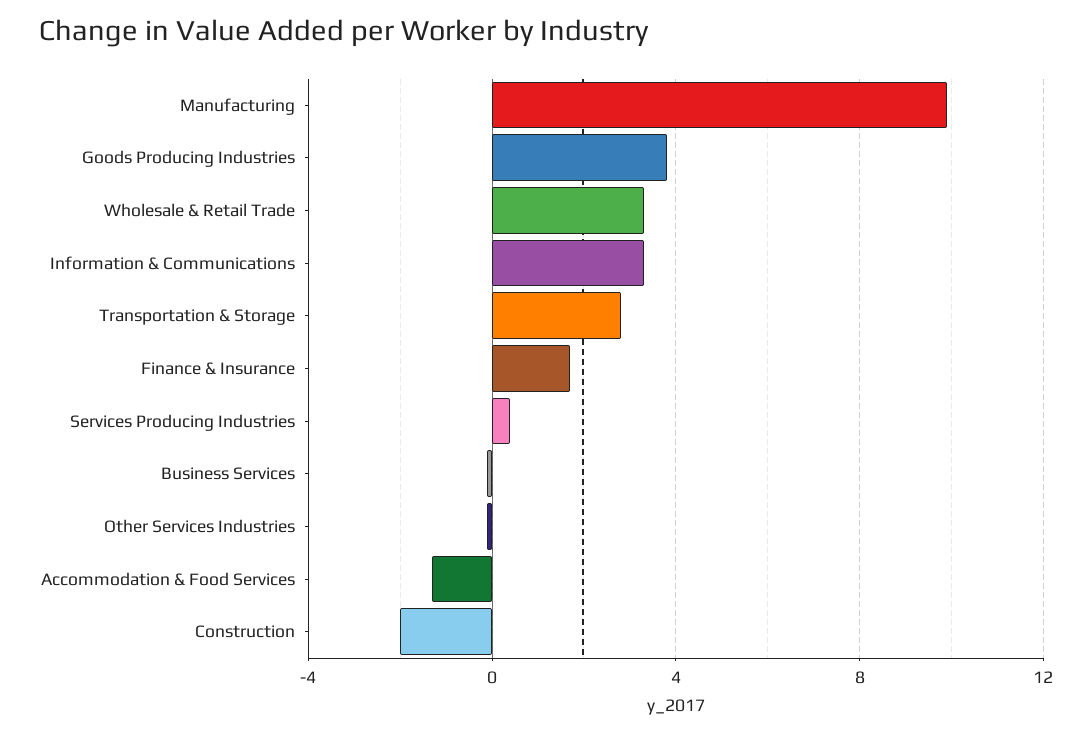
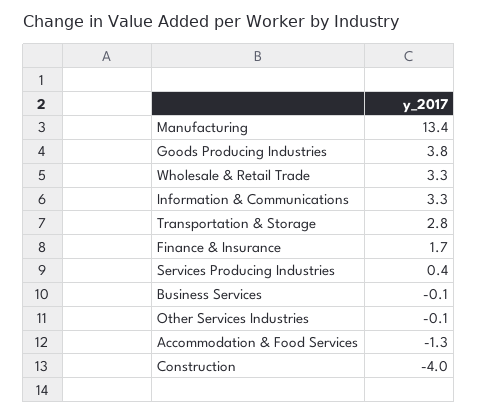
Manufacturing: 10 -> 13.4
Construction: -2 -> -4

